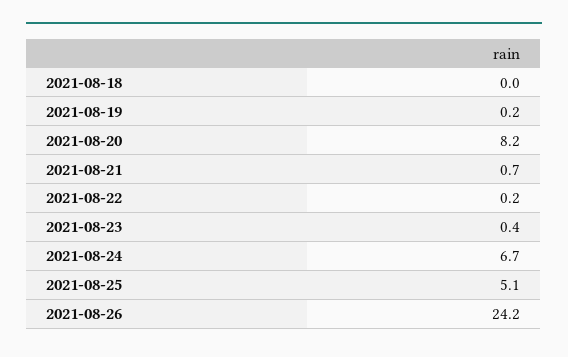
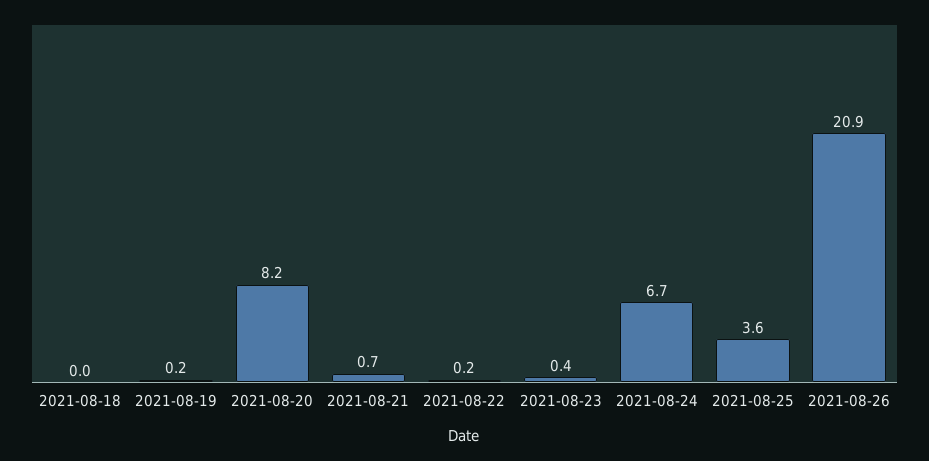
2021-08-25: 5.1 -> 3.6
2021-08-26: 24.2 -> 20.9

